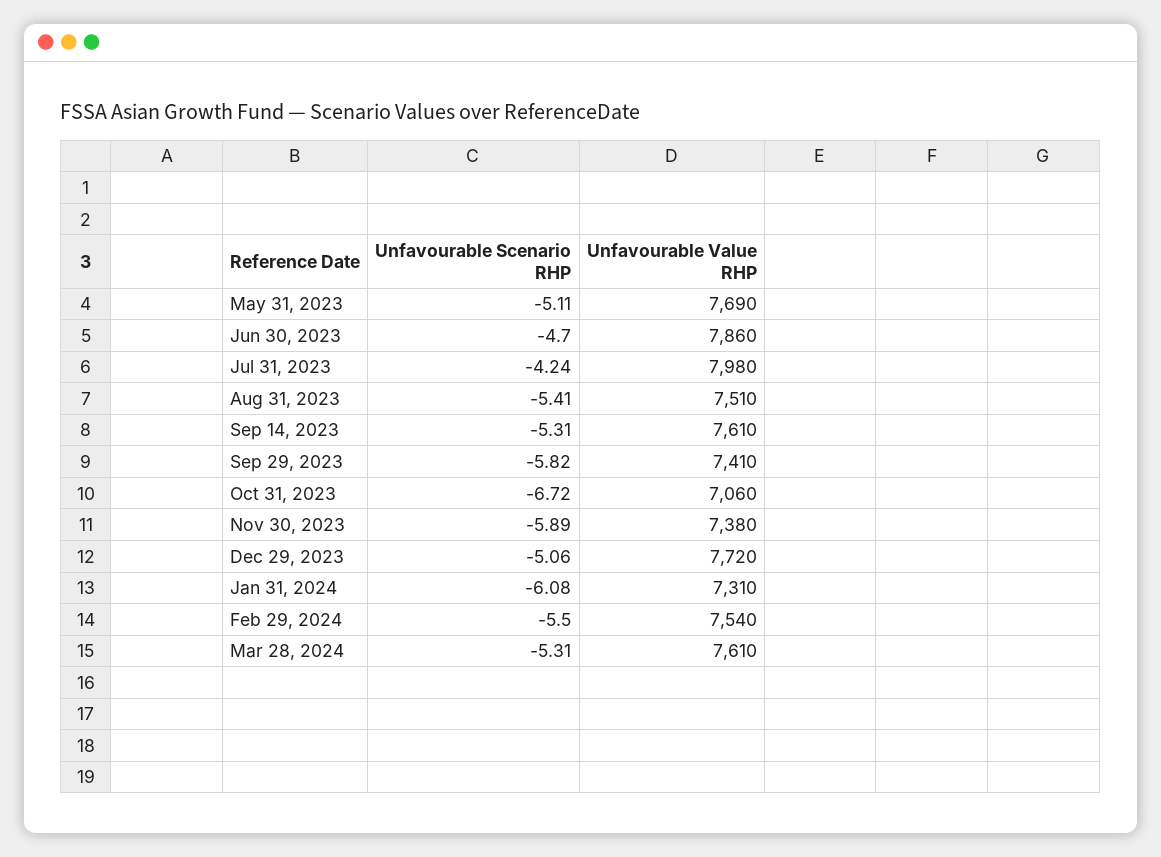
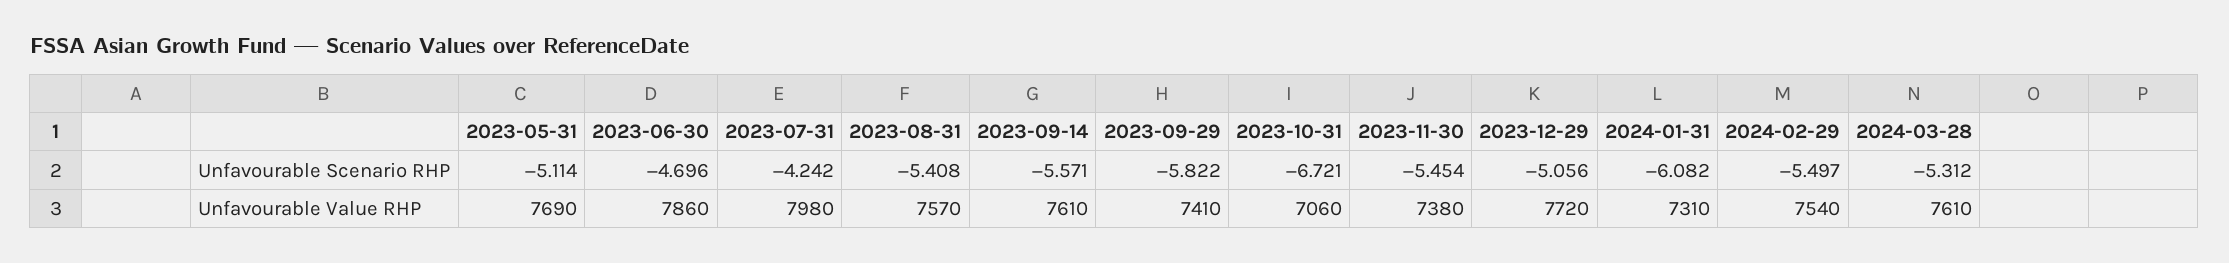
Unfavourable Value RHP, Aug 31, 2023: 7510 -> 7570
Unfavourable Scenario RHP, Sep 14, 2023: -5.31 -> -5.571
Unfavourable Scenario RHP, Nov 30, 2023: -5.89 -> -5.454

